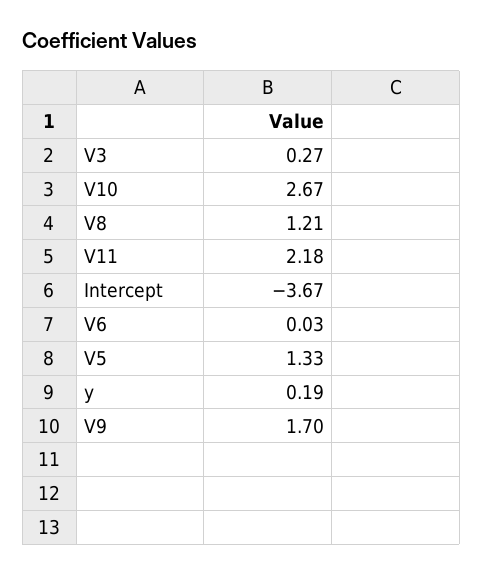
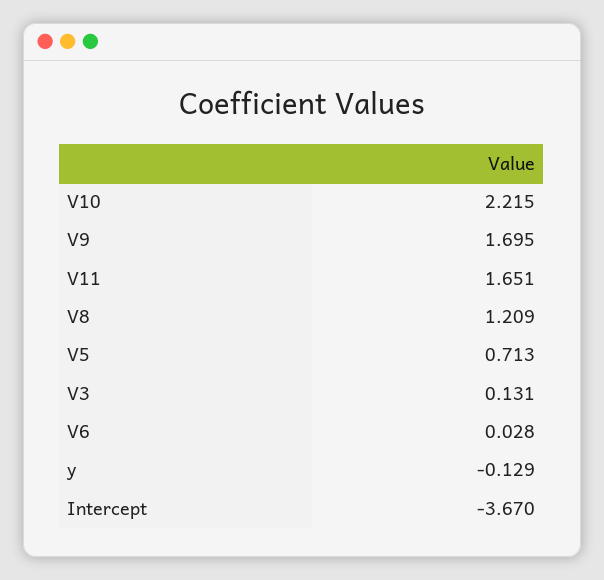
V3: 0.27 -> 0.131
V10: 2.67 -> 2.215
V11: 2.18 -> 1.651
V5: 1.33 -> 0.713
y: 0.19 -> -0.129

